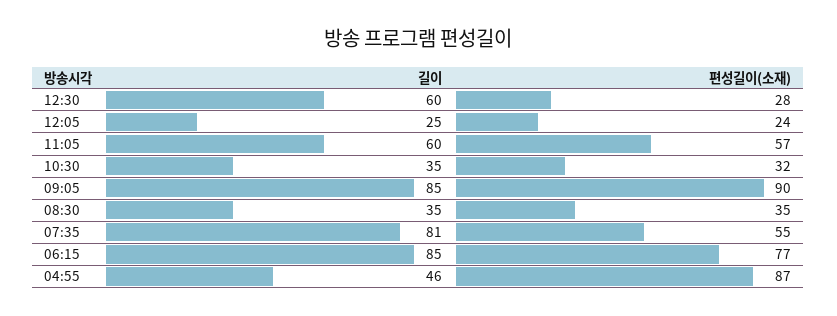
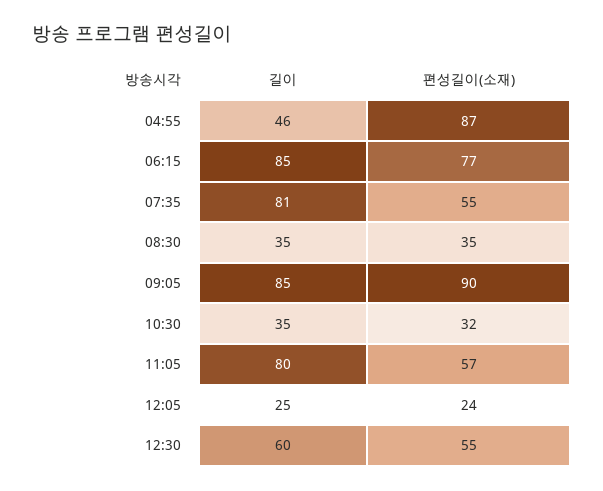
편성길이(소재), 12:30: 28 -> 55
길이, 11:05: 60 -> 80

